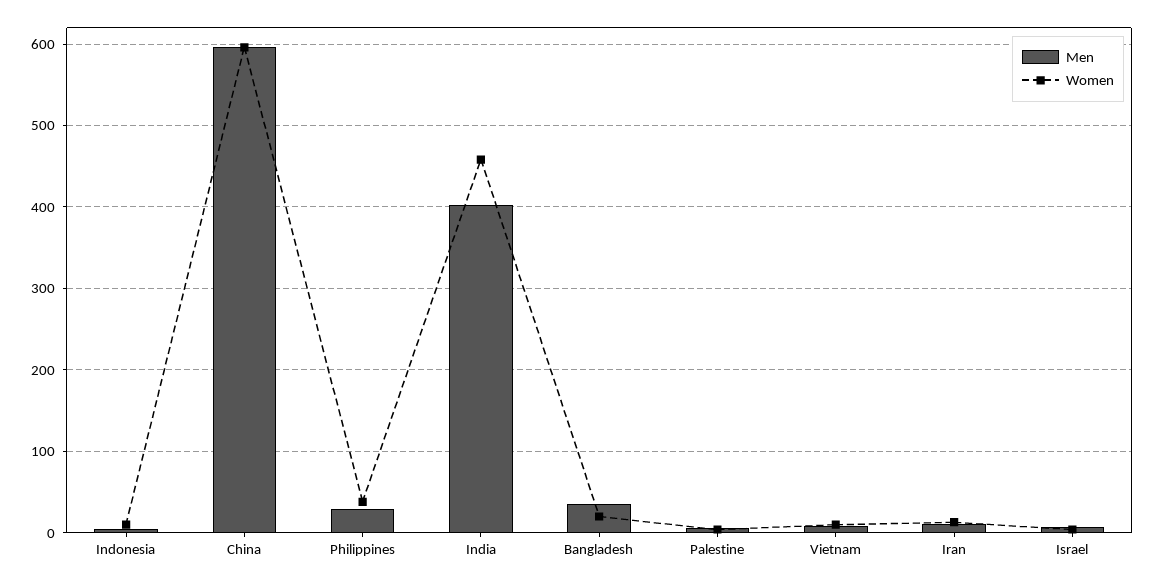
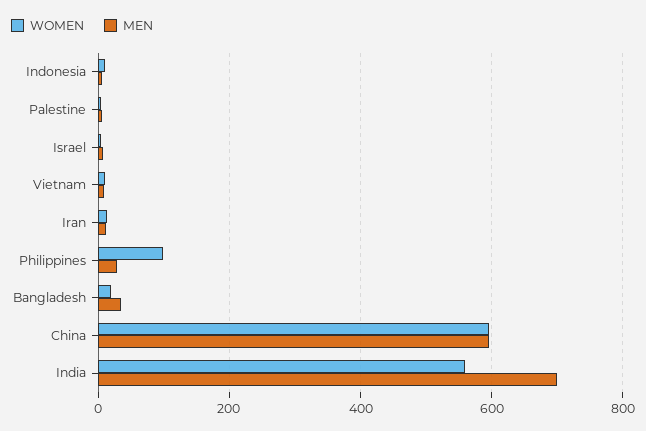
Women, Philippines: 40 -> 100
Men, India: 400 -> 700
Women, India: 460 -> 560

